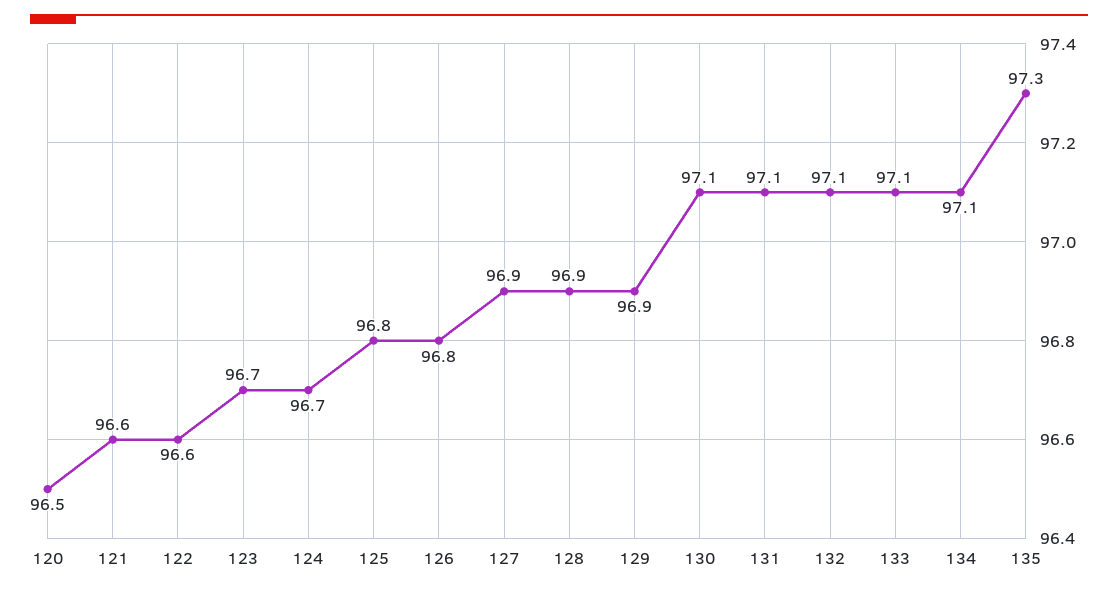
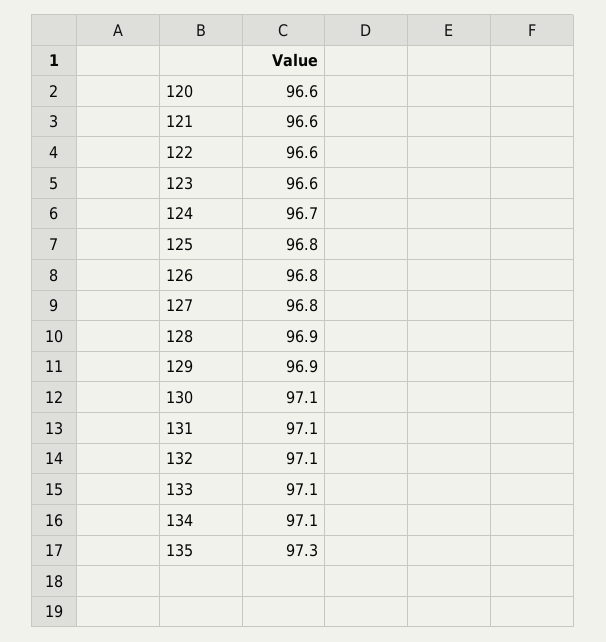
120: 96.5 -> 96.6
123: 96.7 -> 96.6
127: 96.9 -> 96.8

